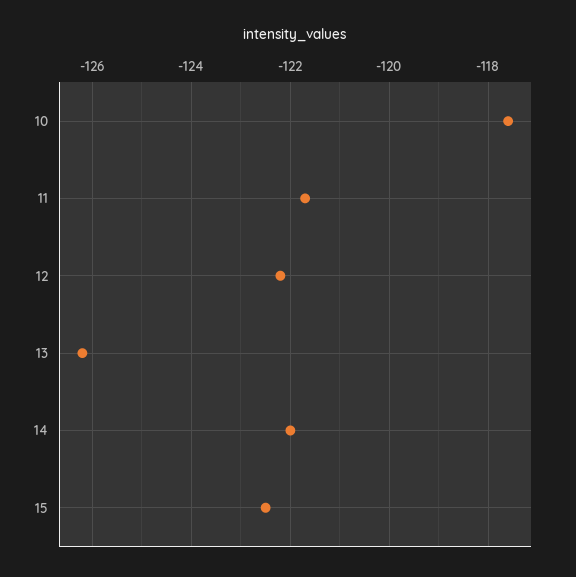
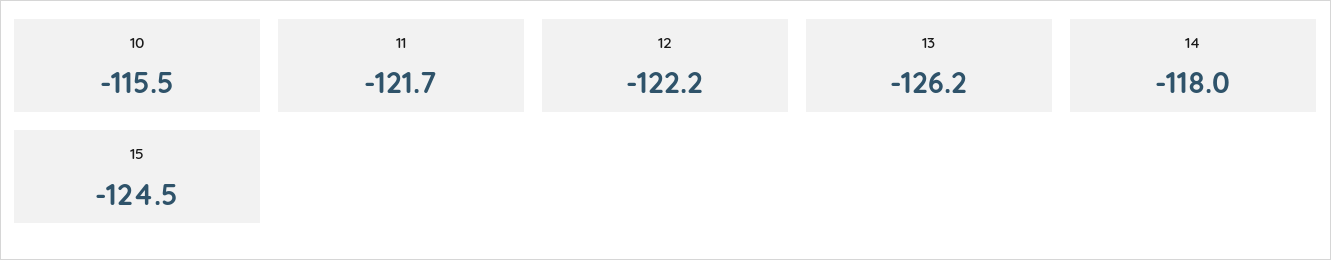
10: -117.5 -> -115.5
14: -122 -> -118
15: -122.5 -> -124.5

